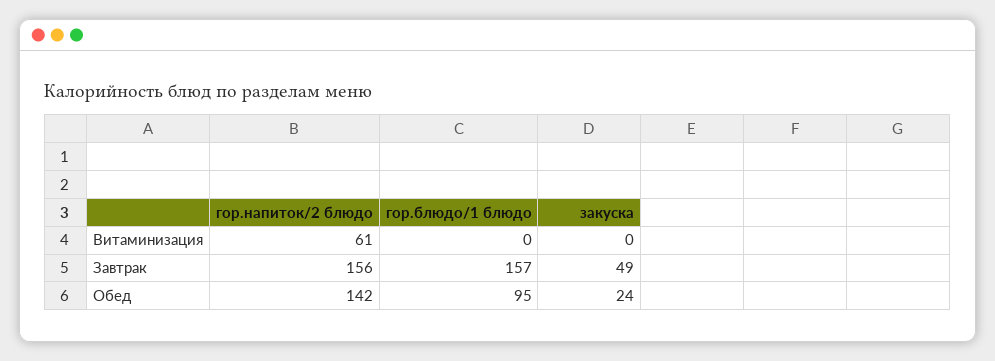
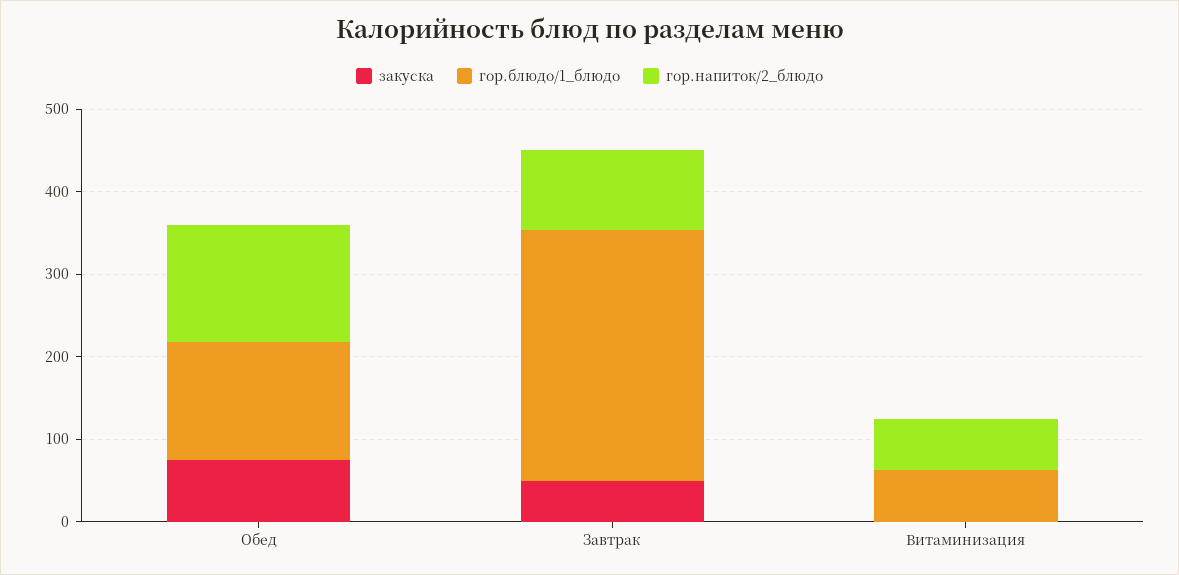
гор.блюдо/1 блюдо, Витаминизация: 0 -> 60
гор.напиток/2 блюдо, Завтрак: 156 -> 100
гор.блюдо/1 блюдо, Завтрак: 157 -> 300
гор.блюдо/1 блюдо, Обед: 95 -> 140
закуска, Обед: 24 -> 80

